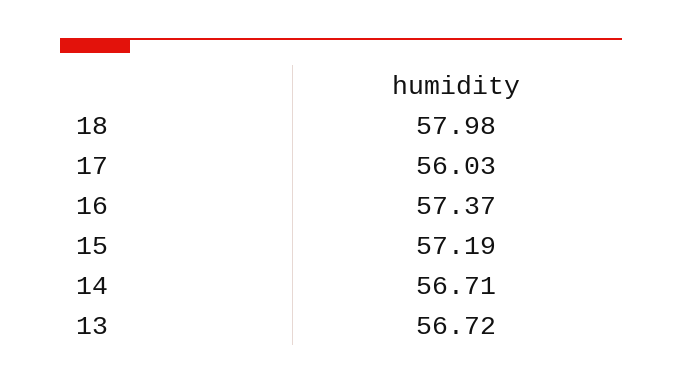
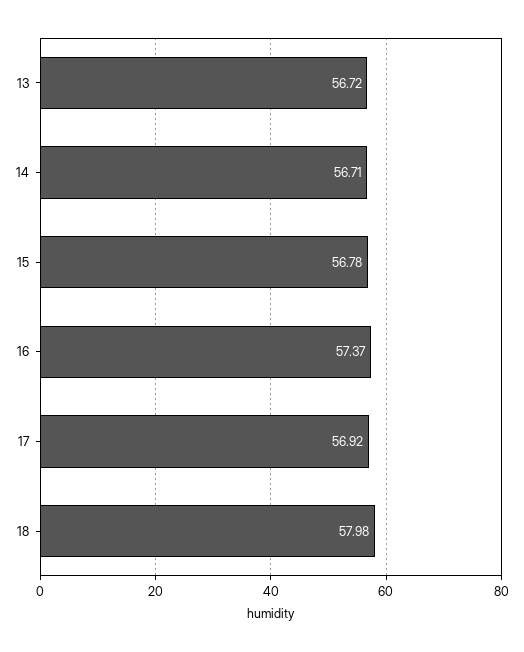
17: 56.03 -> 56.92
15: 57.19 -> 56.78

